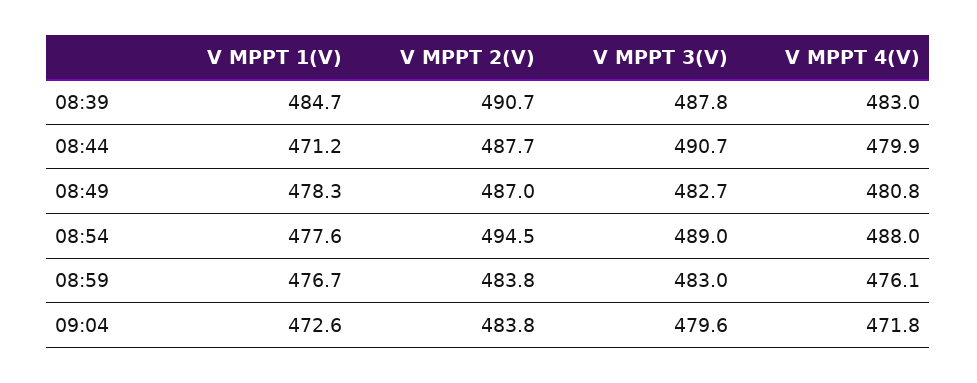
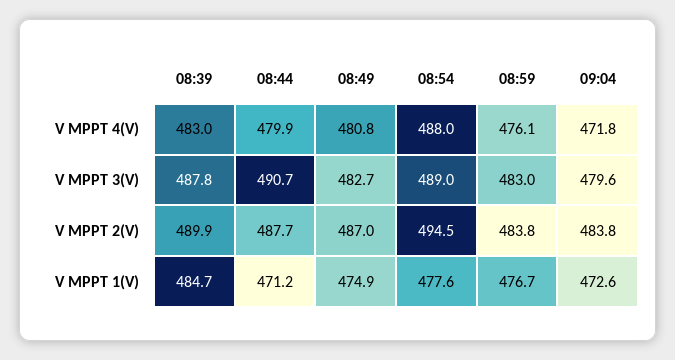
V MPPT 2(V), 08:39: 490.7 -> 489.9
V MPPT 1(V), 08:49: 478.3 -> 474.9

